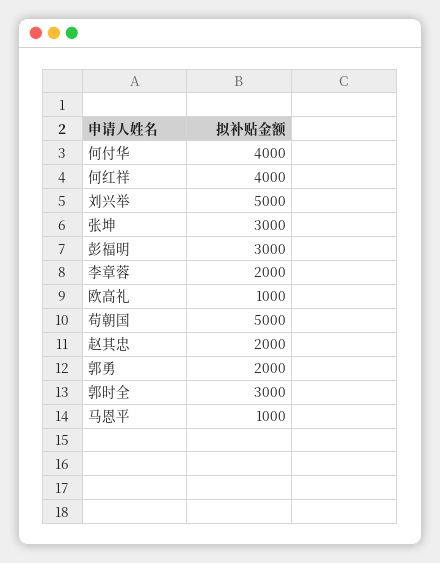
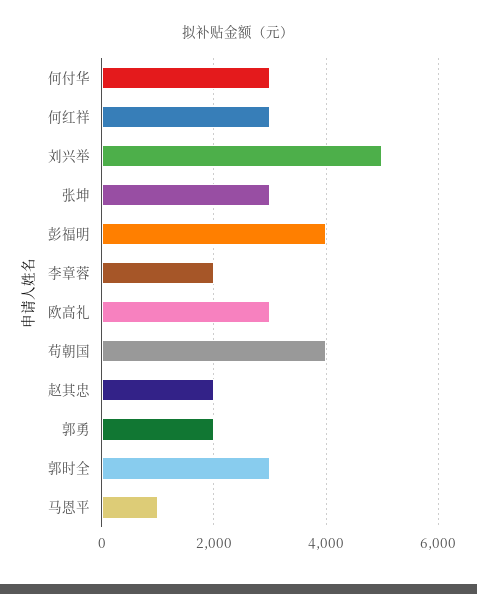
何付华: 4000 -> 3000
何红祥: 4000 -> 3000
彭福明: 3000 -> 4000
欧高礼: 1000 -> 3000
苟朝国: 5000 -> 4000

